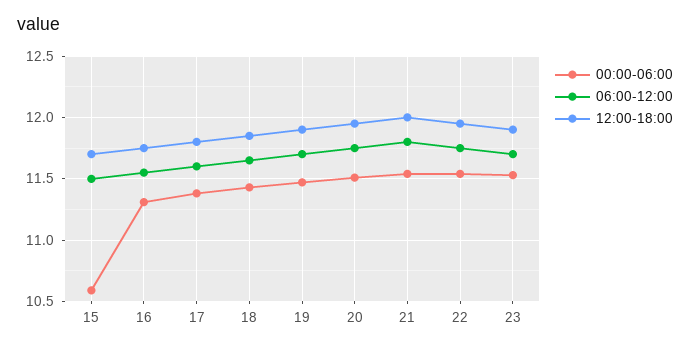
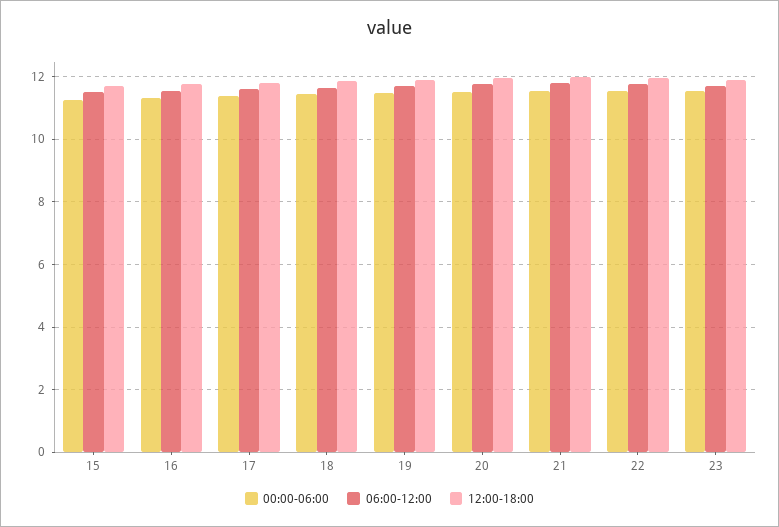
00:00-06:00, 15: 10.6 -> 11.2

